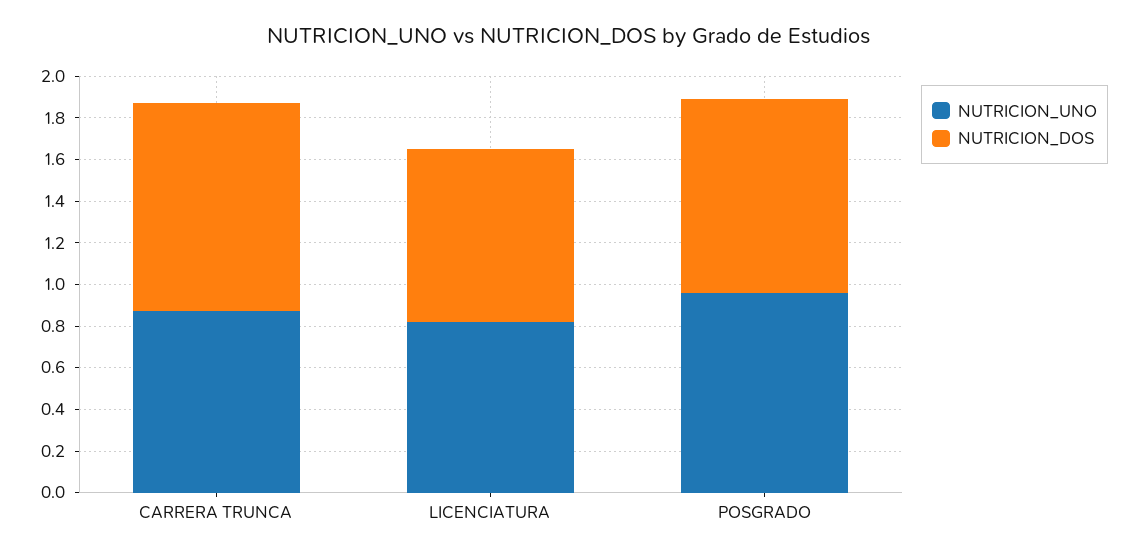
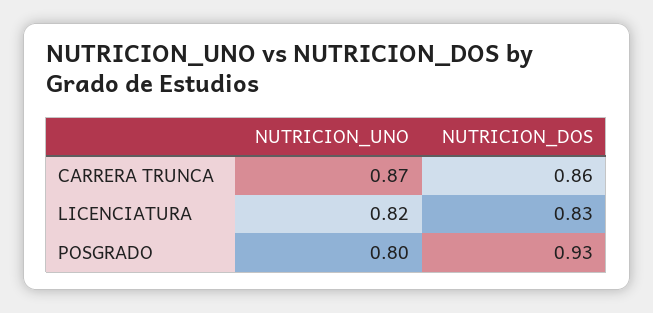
NUTRICION_DOS, CARRERA TRUNCA: 1 -> 0.86
NUTRICION_UNO, POSGRADO: 0.95 -> 0.8

